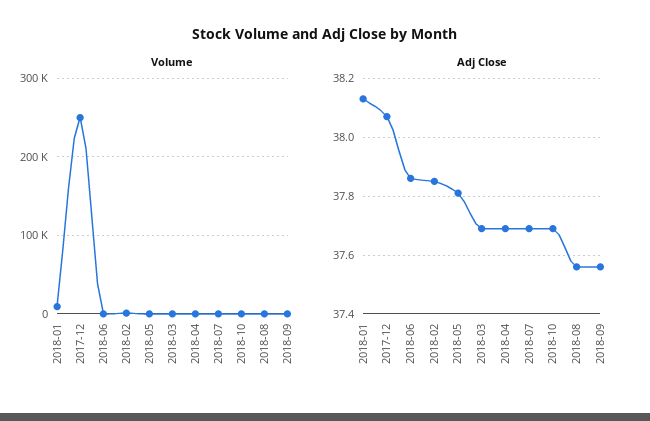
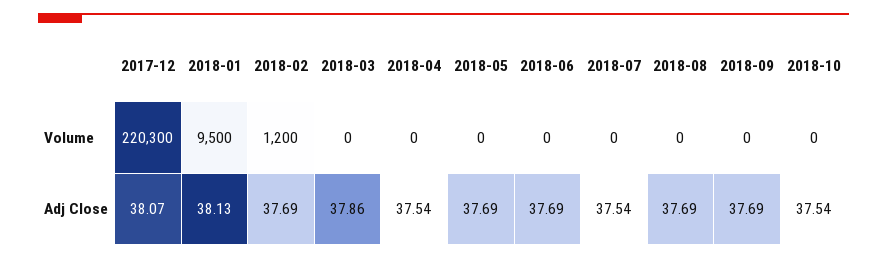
Volume, 2017-12: 250000 -> 220300
Adj Close, 2018-06: 37.85 -> 37.69
Adj Close, 2018-02: 37.85 -> 37.69
Adj Close, 2018-05: 37.8 -> 37.69
Adj Close, 2018-03: 37.7 -> 37.86
Adj Close, 2018-04: 37.7 -> 37.54
Adj Close, 2018-07: 37.7 -> 37.54
Adj Close, 2018-10: 37.7 -> 37.54
Adj Close, 2018-08: 37.55 -> 37.69
Adj Close, 2018-09: 37.55 -> 37.69

